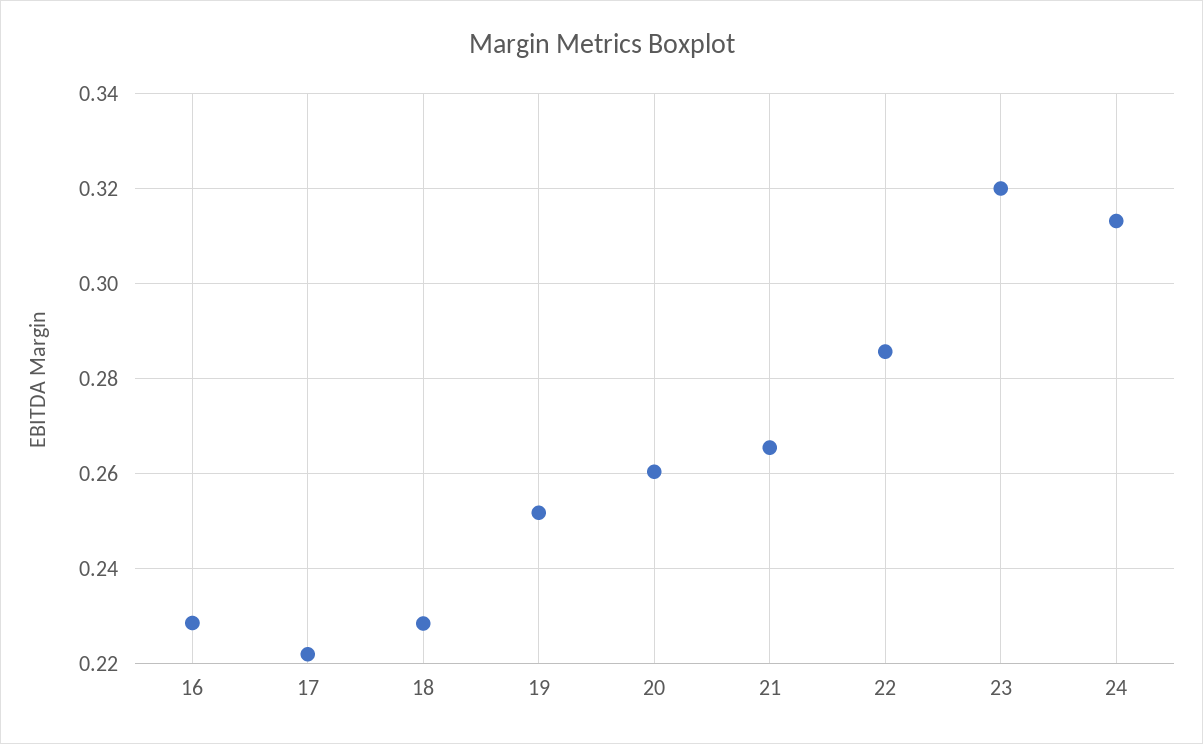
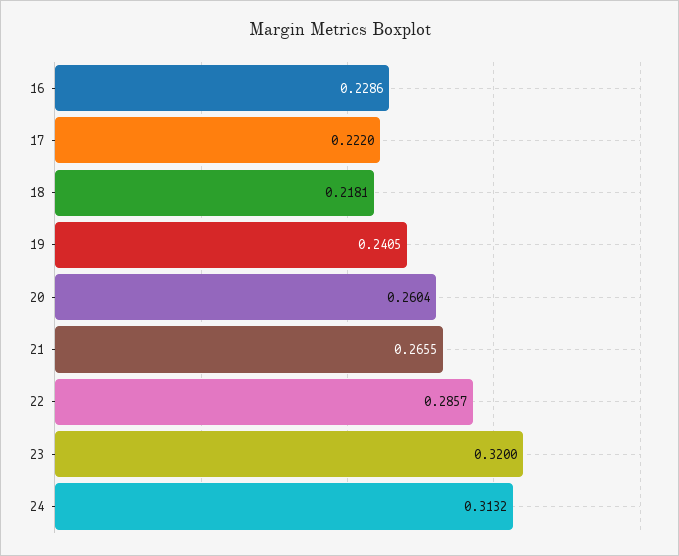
18: 0.228 -> 0.2181
19: 0.252 -> 0.2405

